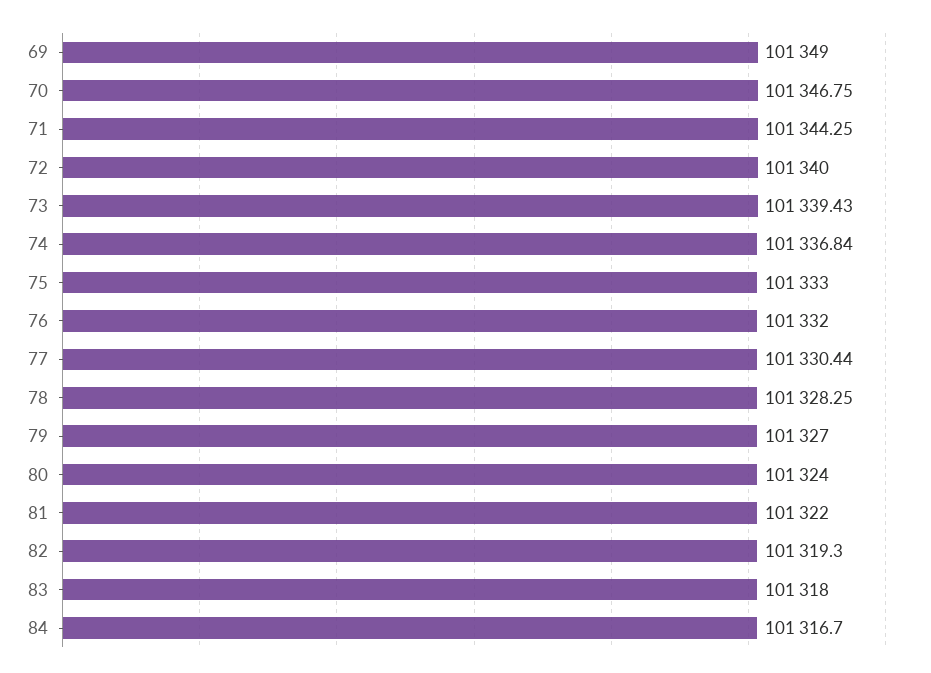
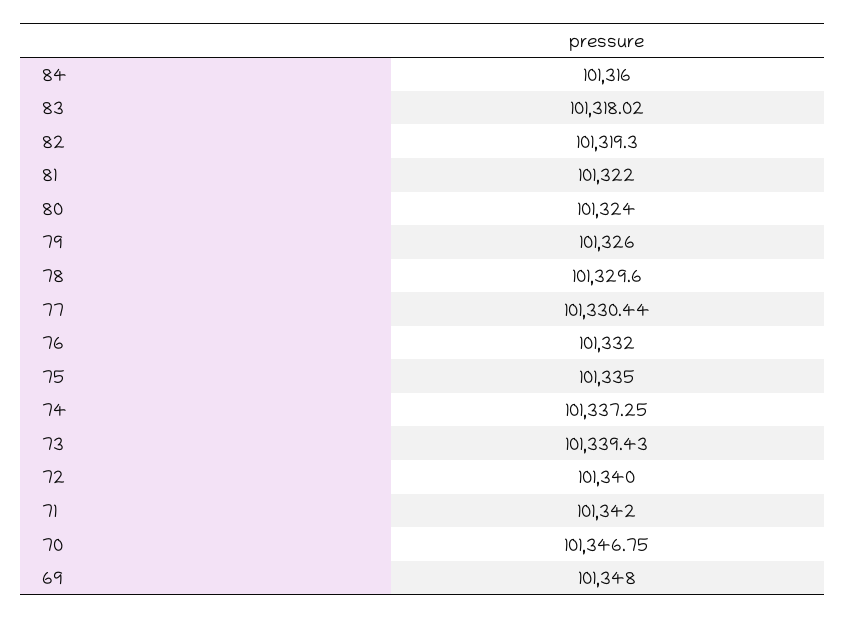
69: 101349 -> 101348
71: 101344.25 -> 101342
74: 101336.84 -> 101337.25
75: 101333 -> 101335
78: 101328.25 -> 101329.6
79: 101327 -> 101326
83: 101318 -> 101318.02
84: 101316.7 -> 101316

